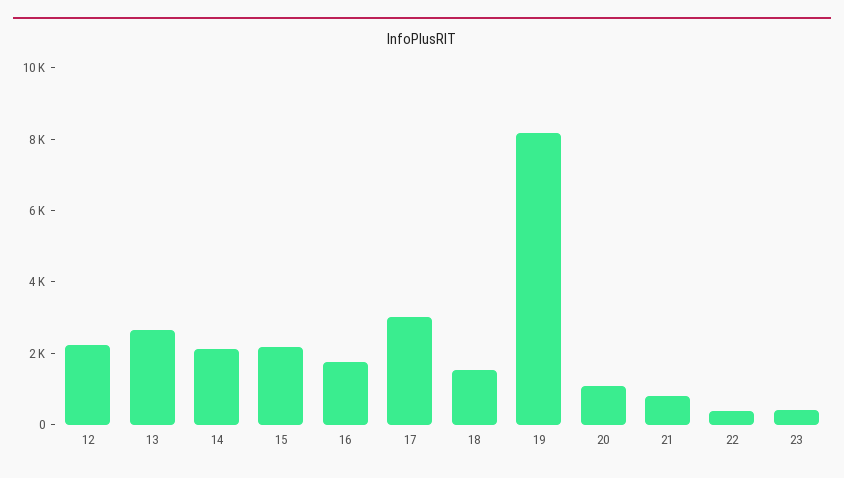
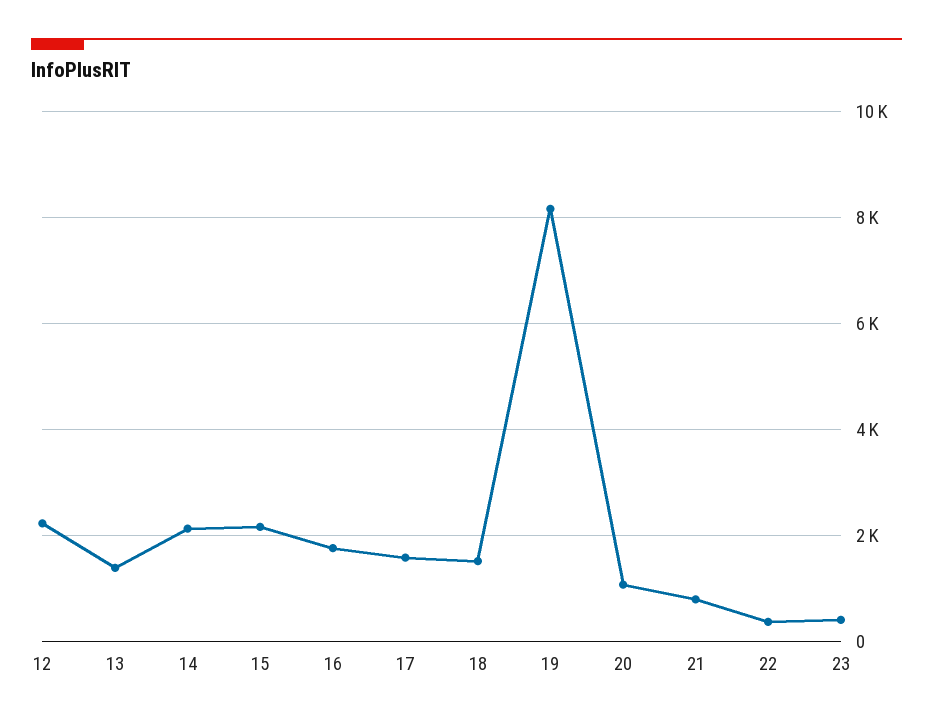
13: 2500 -> 1400
17: 3000 -> 1600

